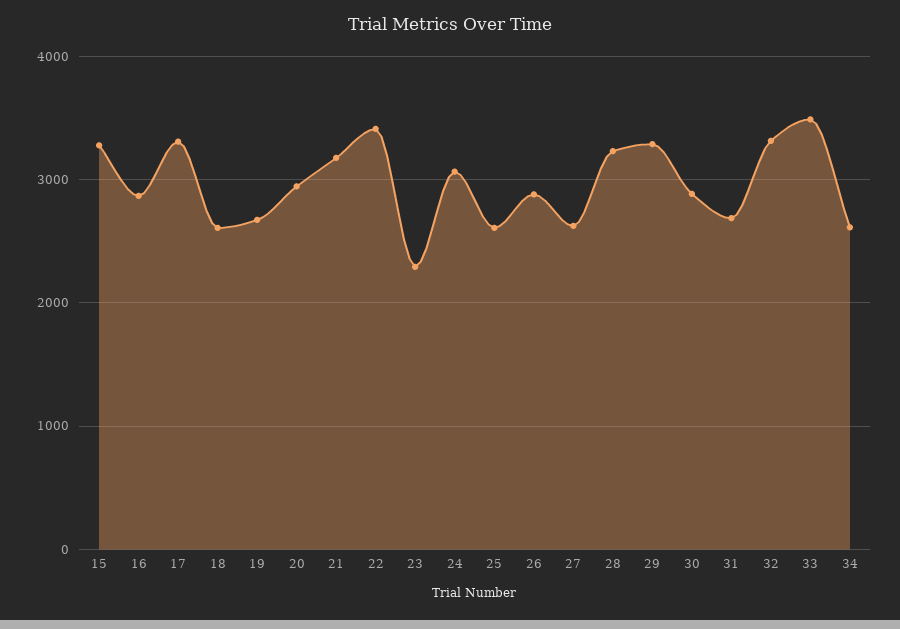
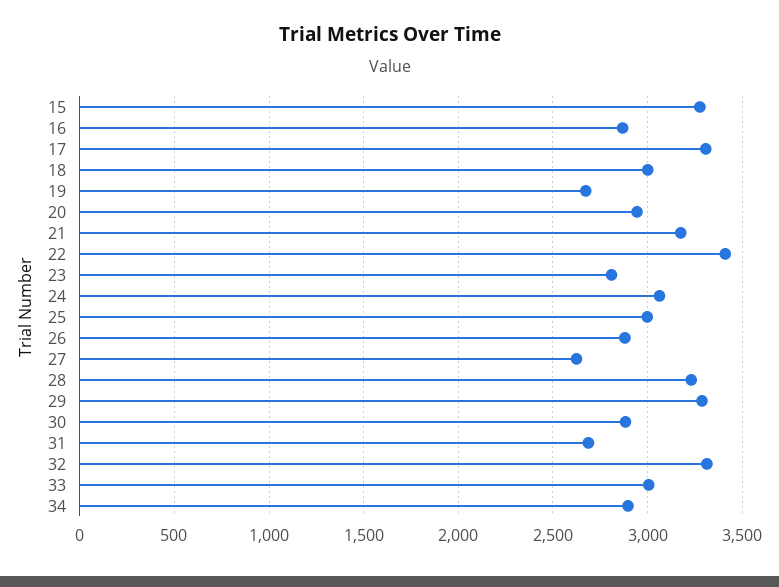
18: 2600 -> 3000
23: 2300 -> 2800
25: 2600 -> 3000
33: 3500 -> 3000
34: 2600 -> 2900

